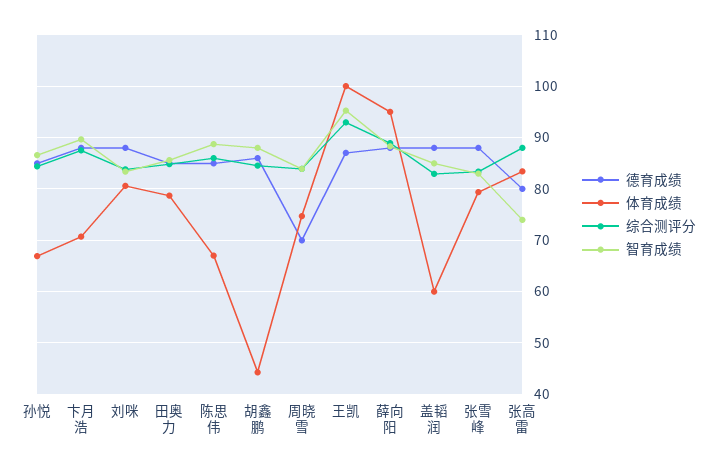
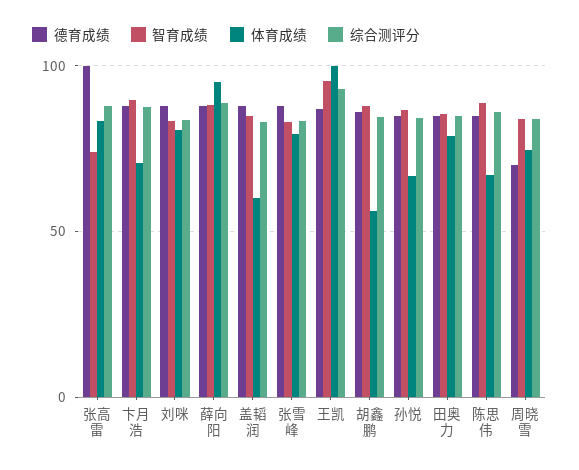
体育成绩, 胡鑫鹏: 44 -> 55
德育成绩, 张高雷: 80 -> 100

